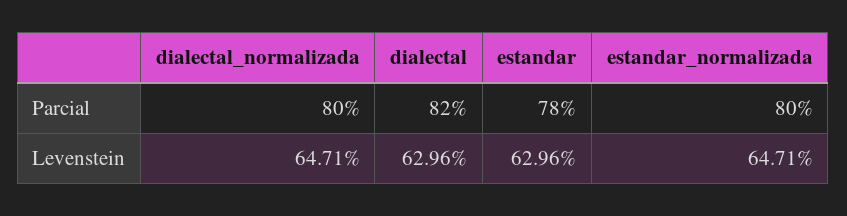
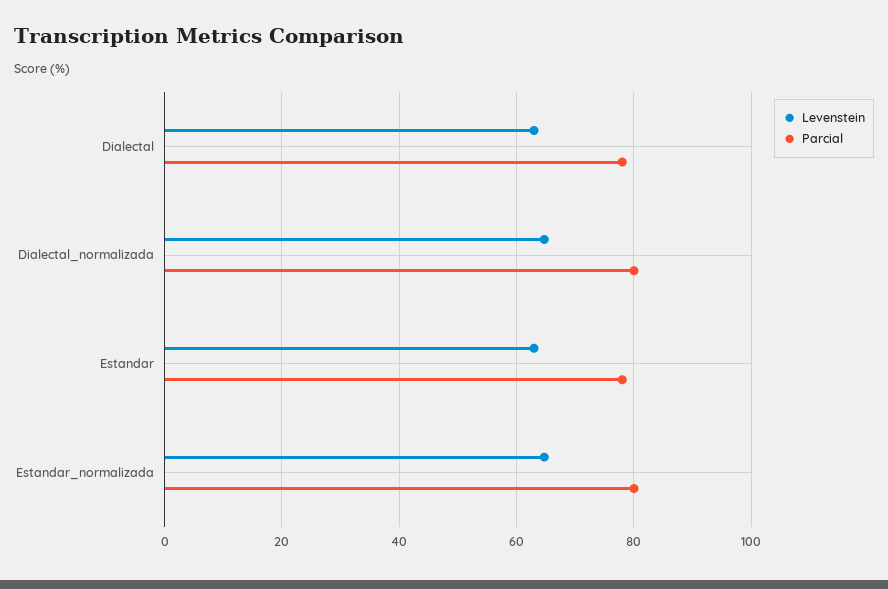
Parcial, dialectal: 82 -> 78

